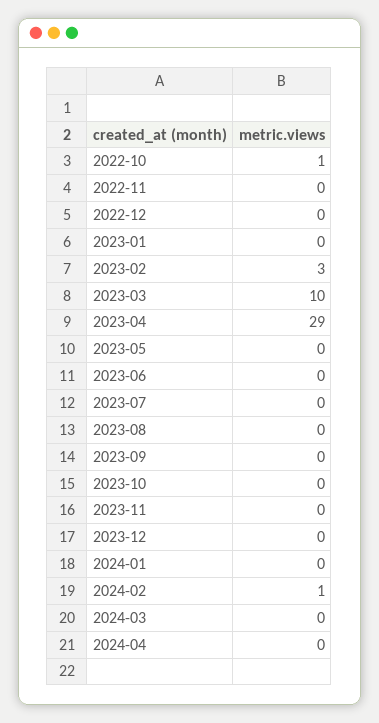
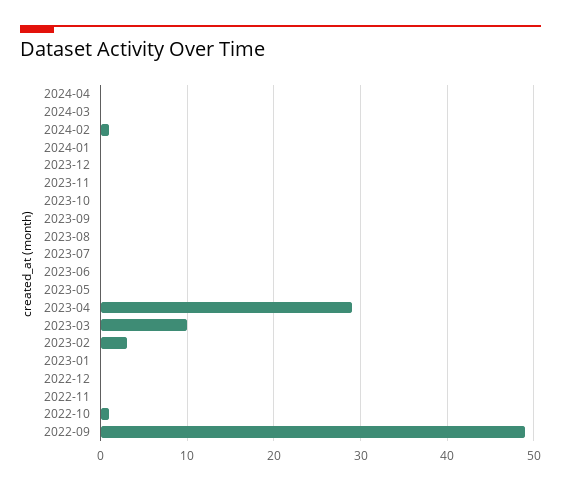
2022-09: none -> 49

